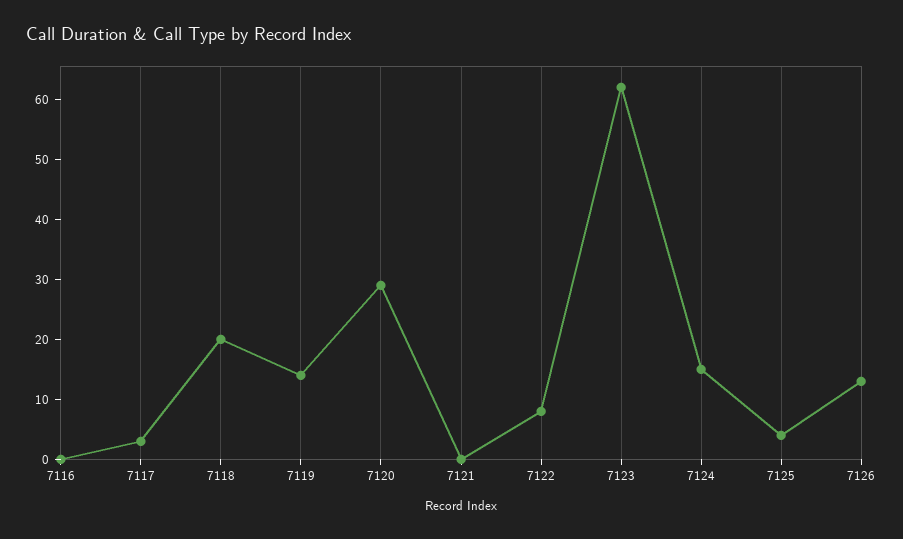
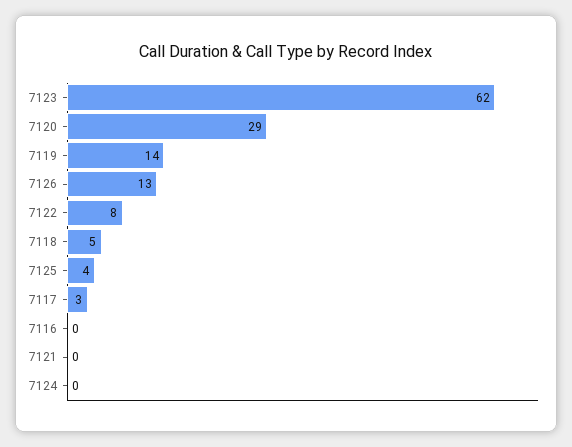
7118: 20 -> 5
7124: 15 -> 0

